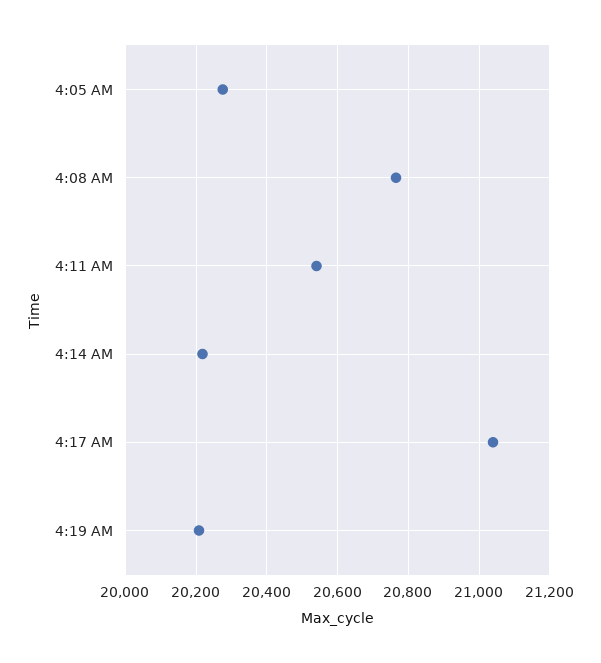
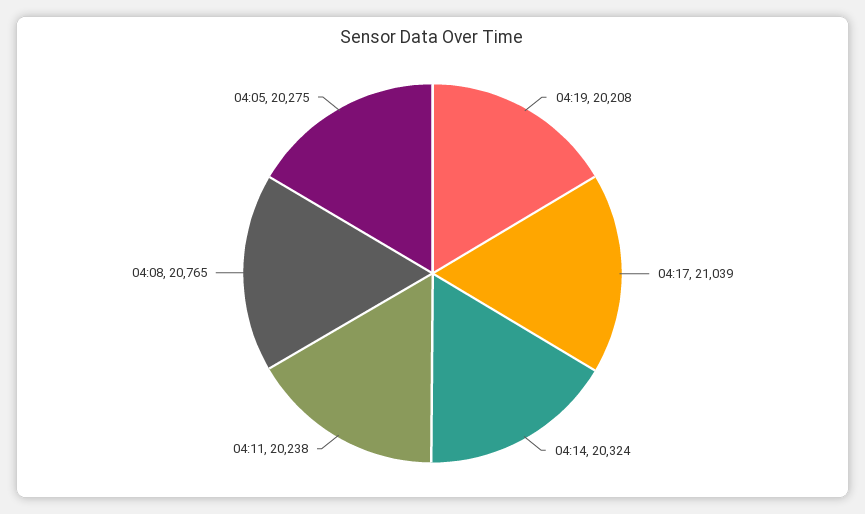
4:11 AM: 20540 -> 20238
4:14 AM: 20220 -> 20324

